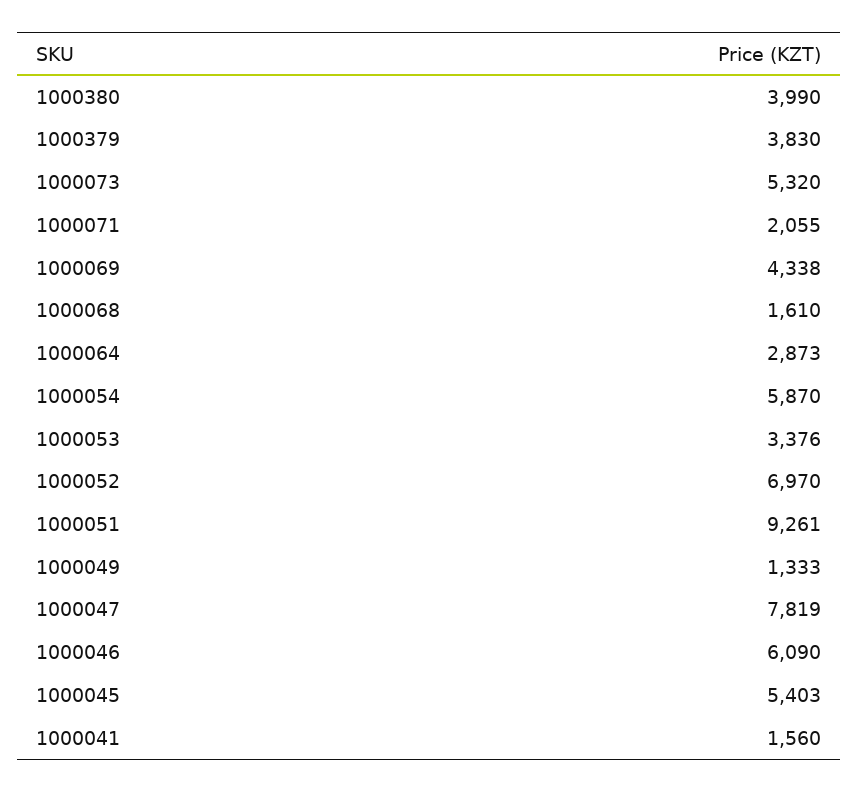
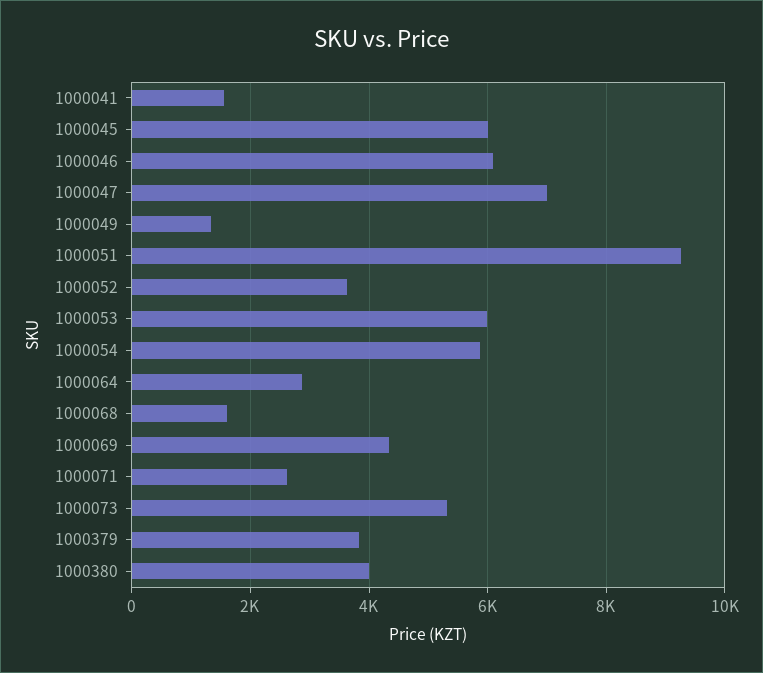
1000071: 2055 -> 2600
1000053: 3376 -> 6000
1000052: 6970 -> 3600
1000047: 7819 -> 7000
1000045: 5403 -> 6000

